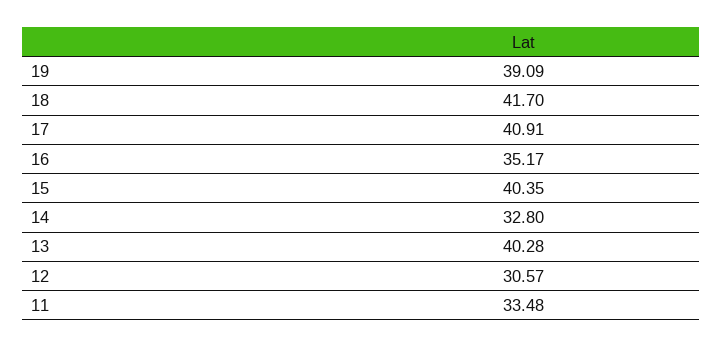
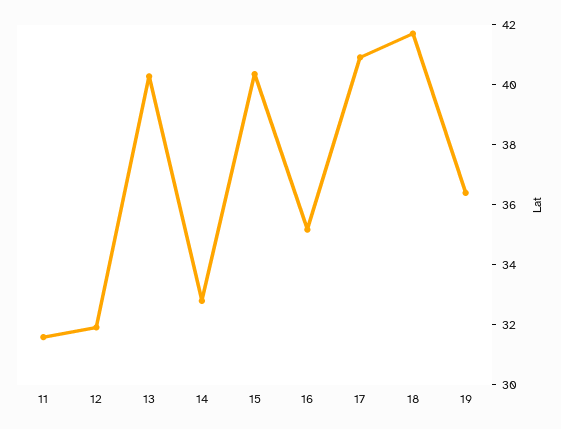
19: 39.09 -> 36.5
12: 30.57 -> 32
11: 33.48 -> 31.5

